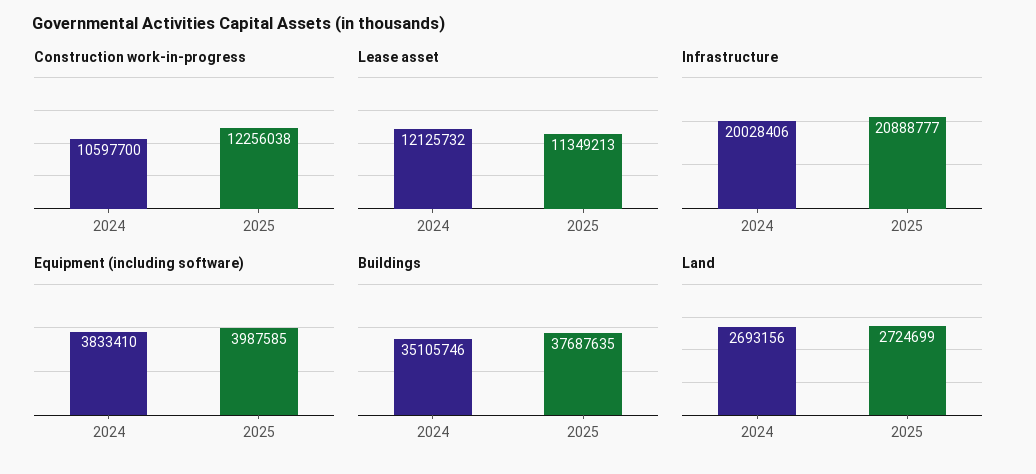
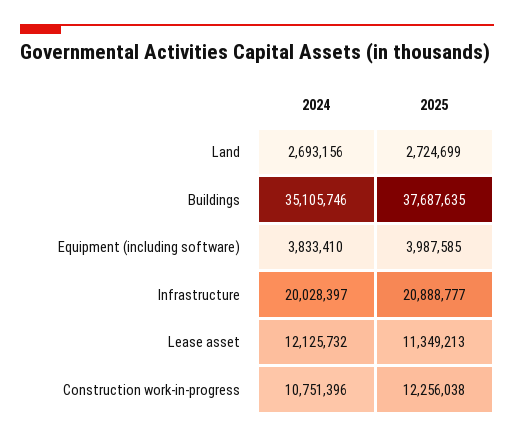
Construction work-in-progress, 2024: 10597700 -> 10751396
Infrastructure, 2024: 20028406 -> 20028397

